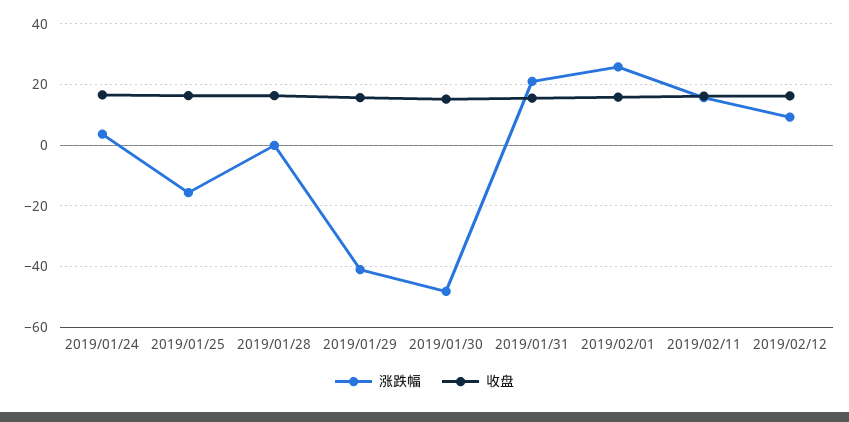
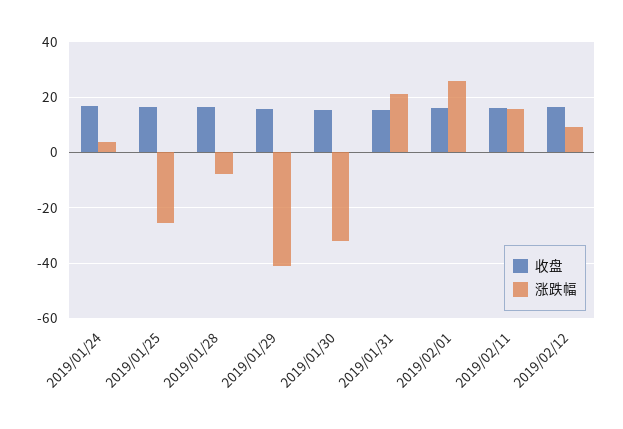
涨跌幅, 2019/01/25: -16 -> -25
涨跌幅, 2019/01/28: 0 -> -7.5
涨跌幅, 2019/01/30: -48 -> -32.5

